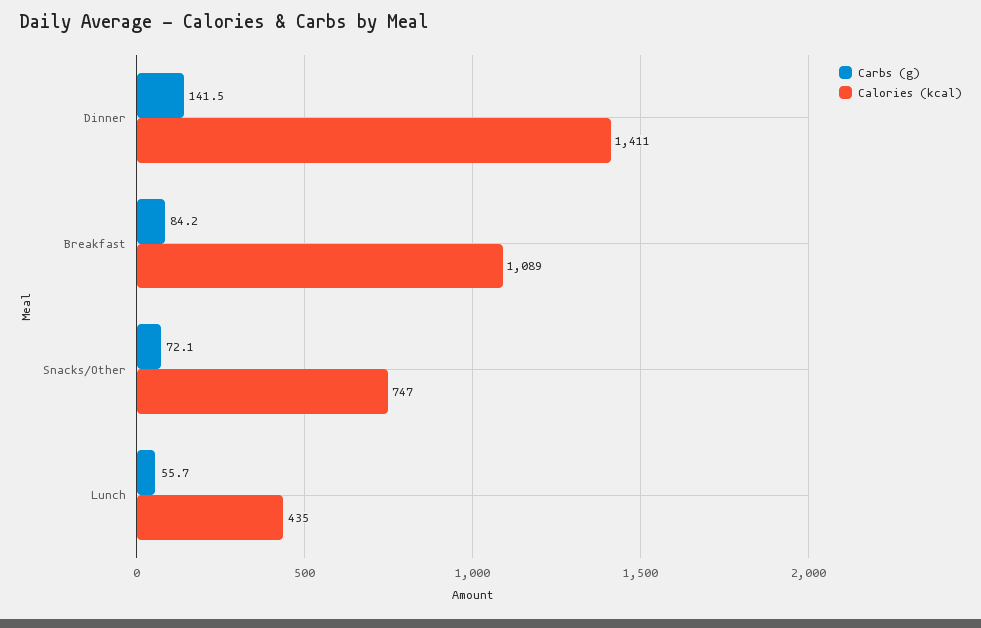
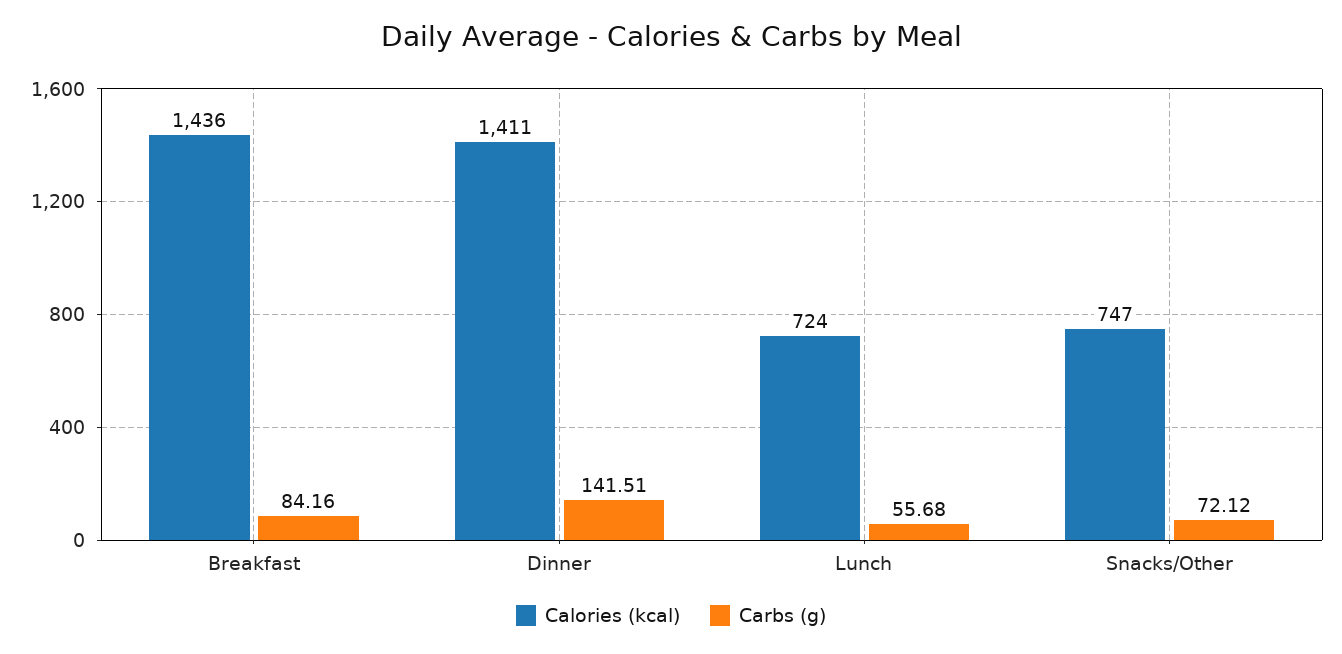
Calories (kcal), Breakfast: 1089 -> 1436
Calories (kcal), Lunch: 435 -> 724

